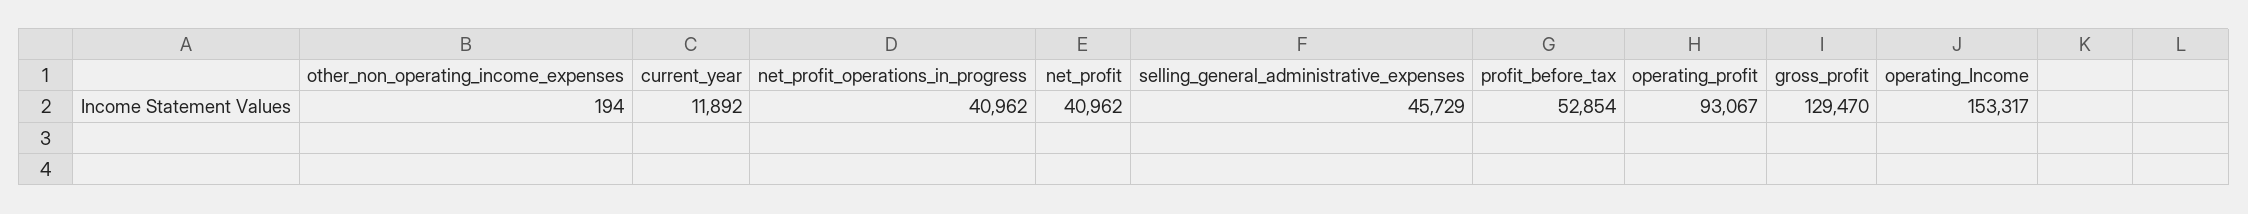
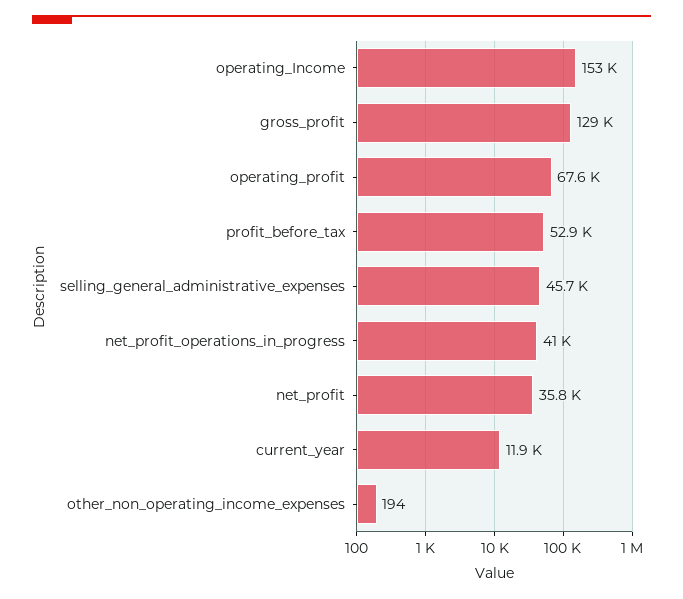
net_profit: 40962 -> 35800
operating_profit: 93067 -> 67600

